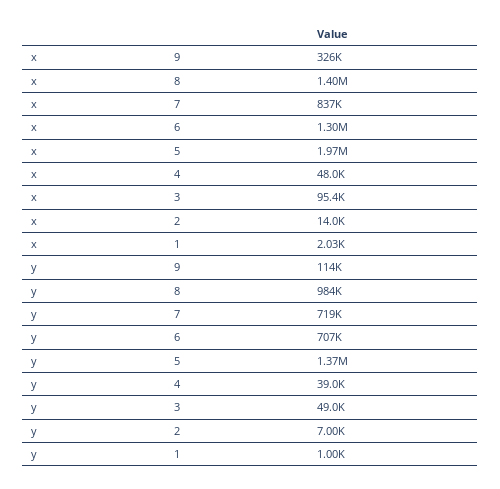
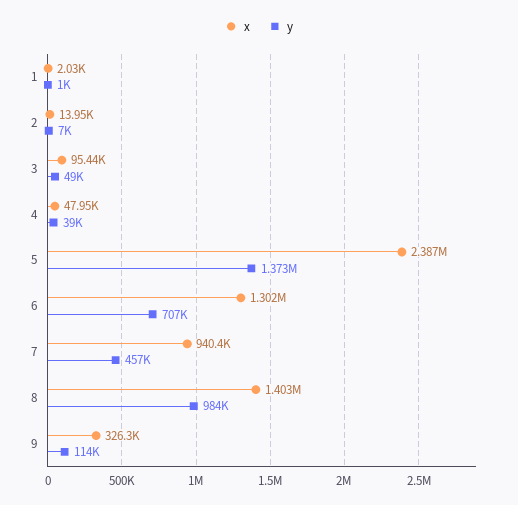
x, 7: 837000 -> 940400
x, 5: 1970000 -> 2387000
y, 7: 719000 -> 457000

